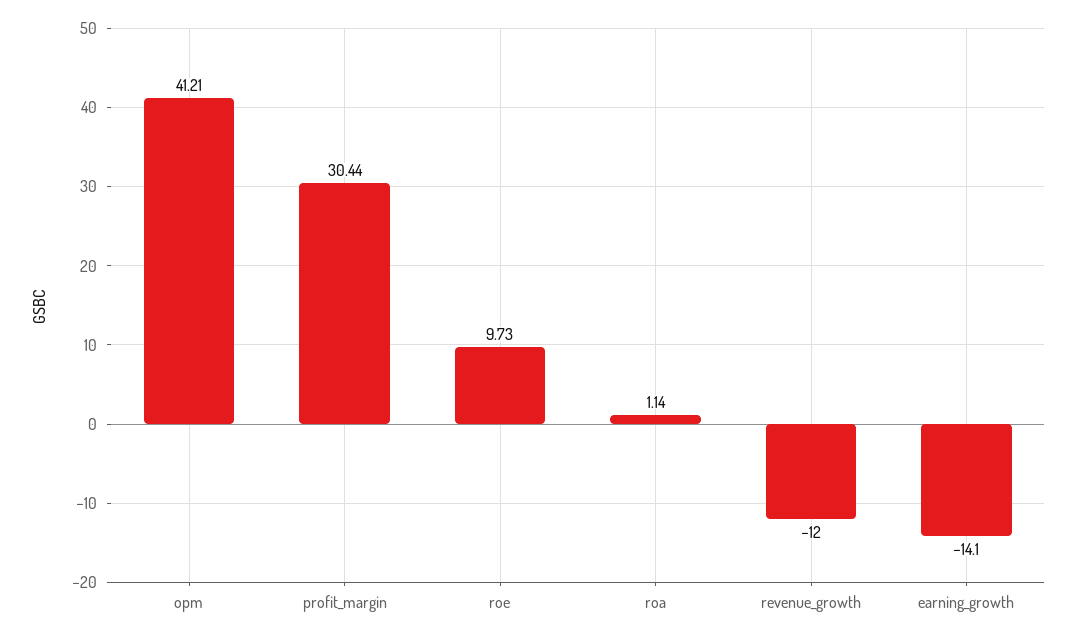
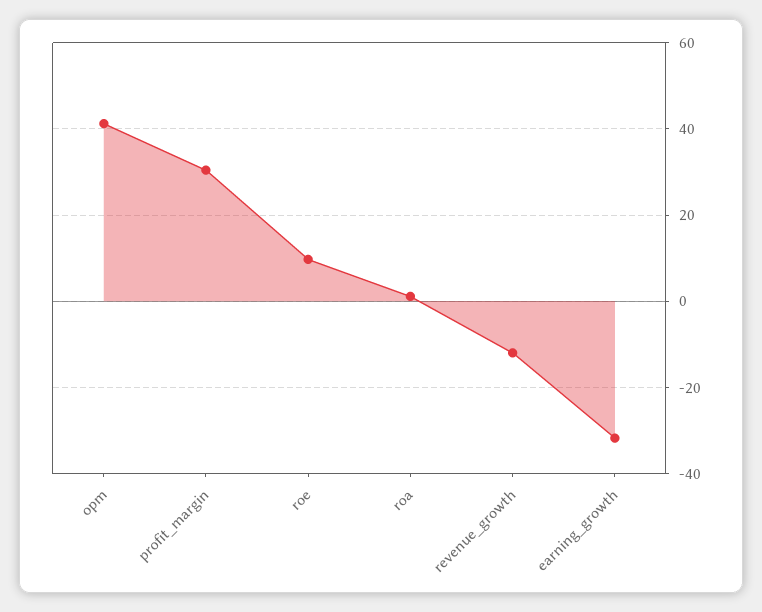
earning_growth: -14.1 -> -32

